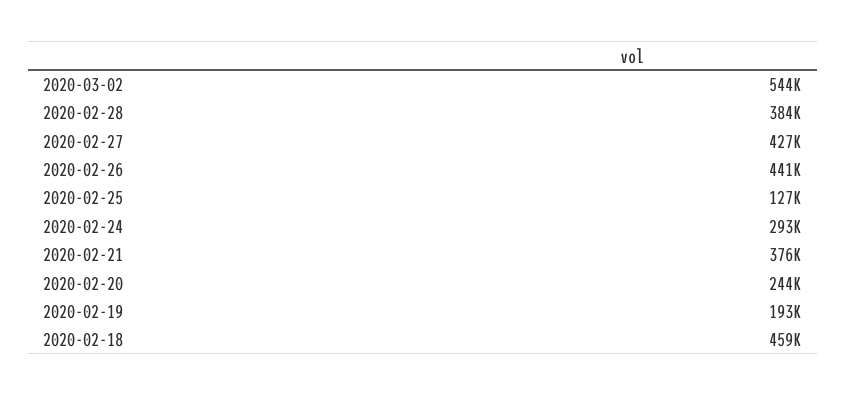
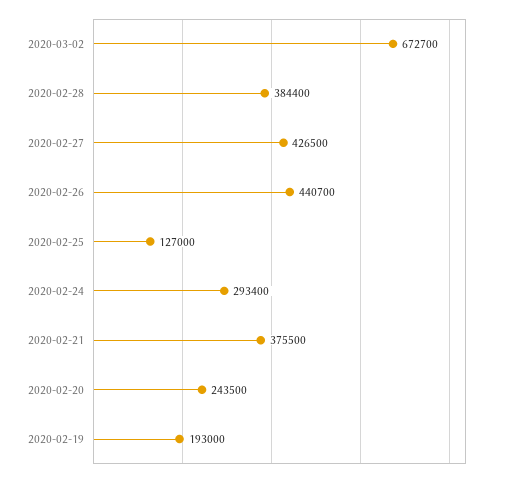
2020-03-02: 544000 -> 672700
2020-02-18: 459000 -> none

